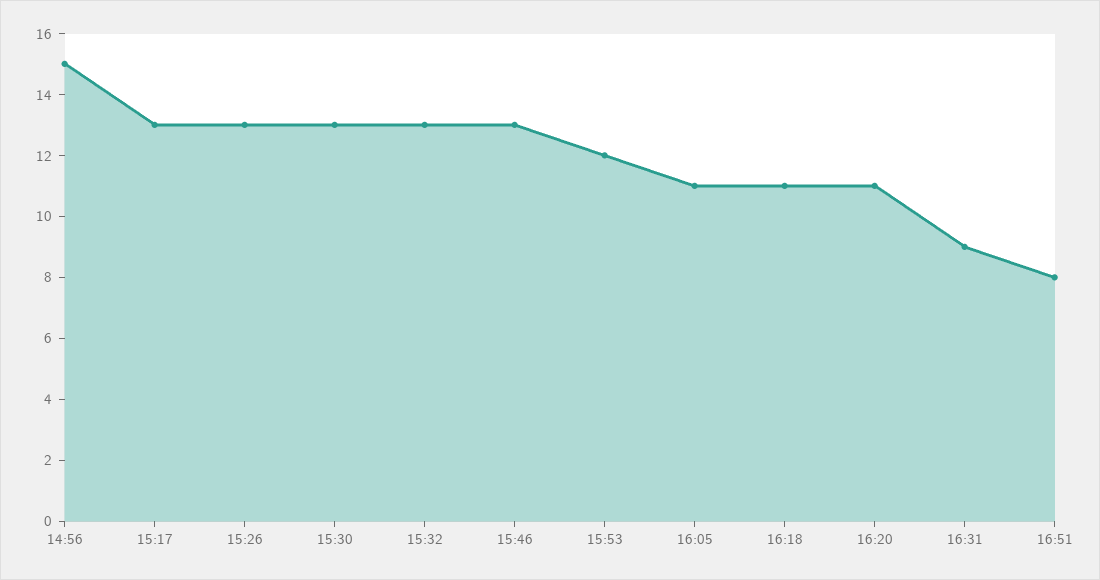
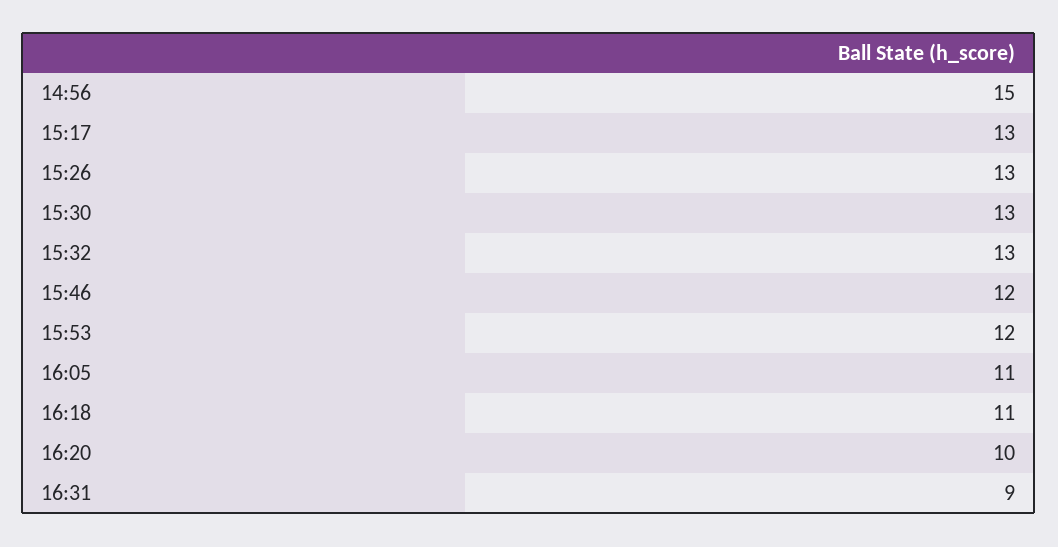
15:46: 13 -> 12
16:20: 11 -> 10
16:51: 8 -> none

